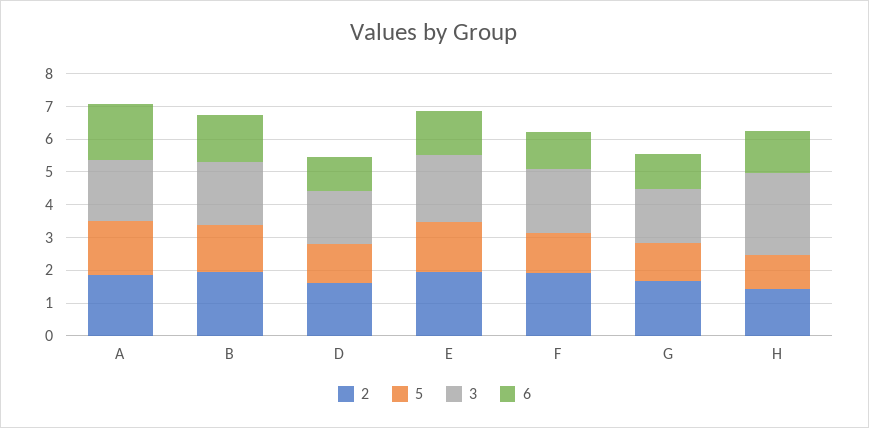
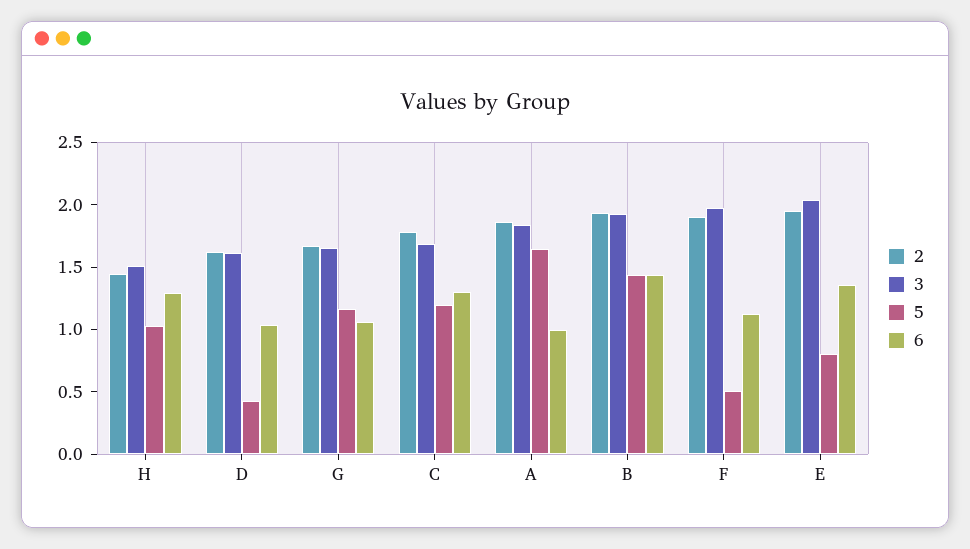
6, A: 1.75 -> 1
5, D: 1.25 -> 0.4
5, E: 1.5 -> 0.8
5, F: 1.25 -> 0.5
3, H: 2.5 -> 1.5
2, C: none -> 1.8
3, C: none -> 1.7
5, C: none -> 1.2
6, C: none -> 1.3

